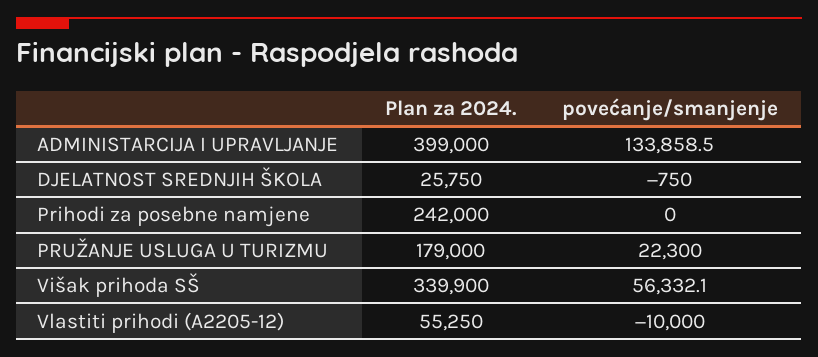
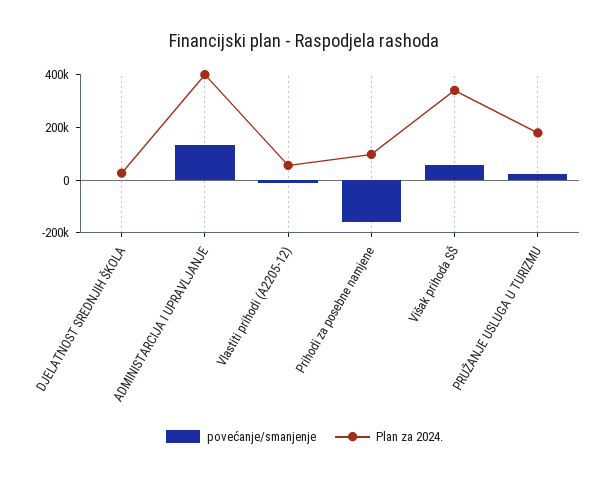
Plan za 2024., Prihodi za posebne namjene: 242000 -> 100000
povećanje/smanjenje, Prihodi za posebne namjene: 0 -> -150000

